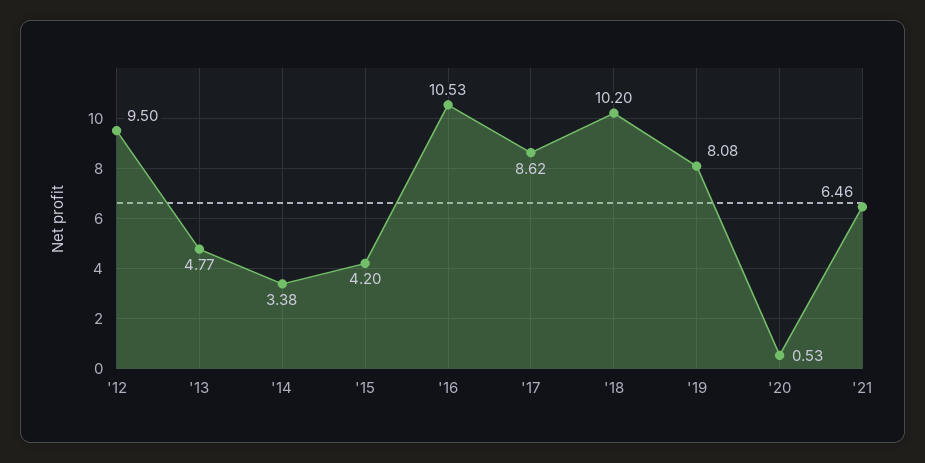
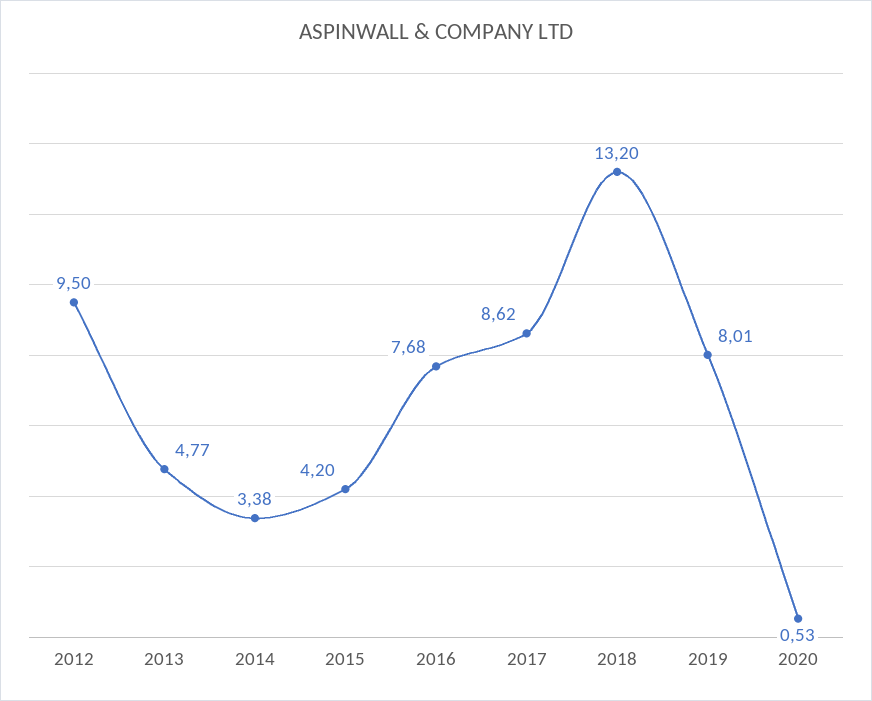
'16: 10.53 -> 7.68
'18: 10.2 -> 13.2
'19: 8.08 -> 8.01
'21: 6.46 -> none

